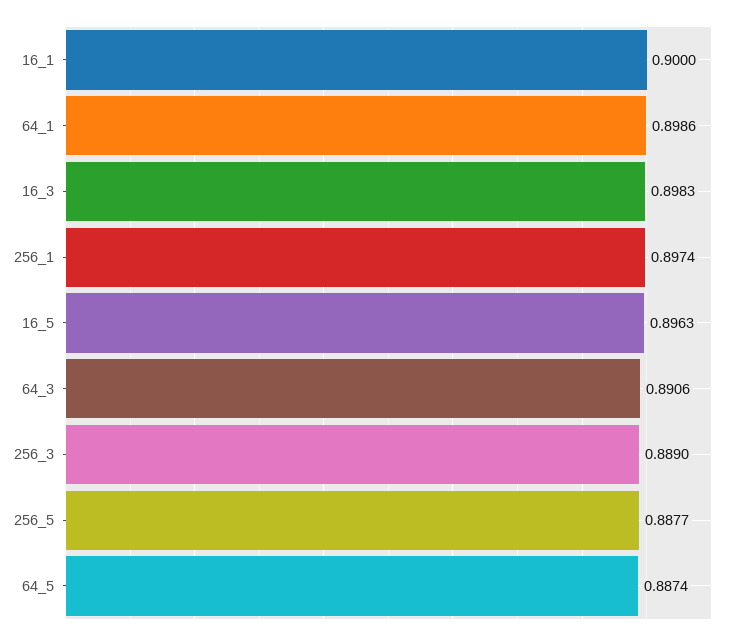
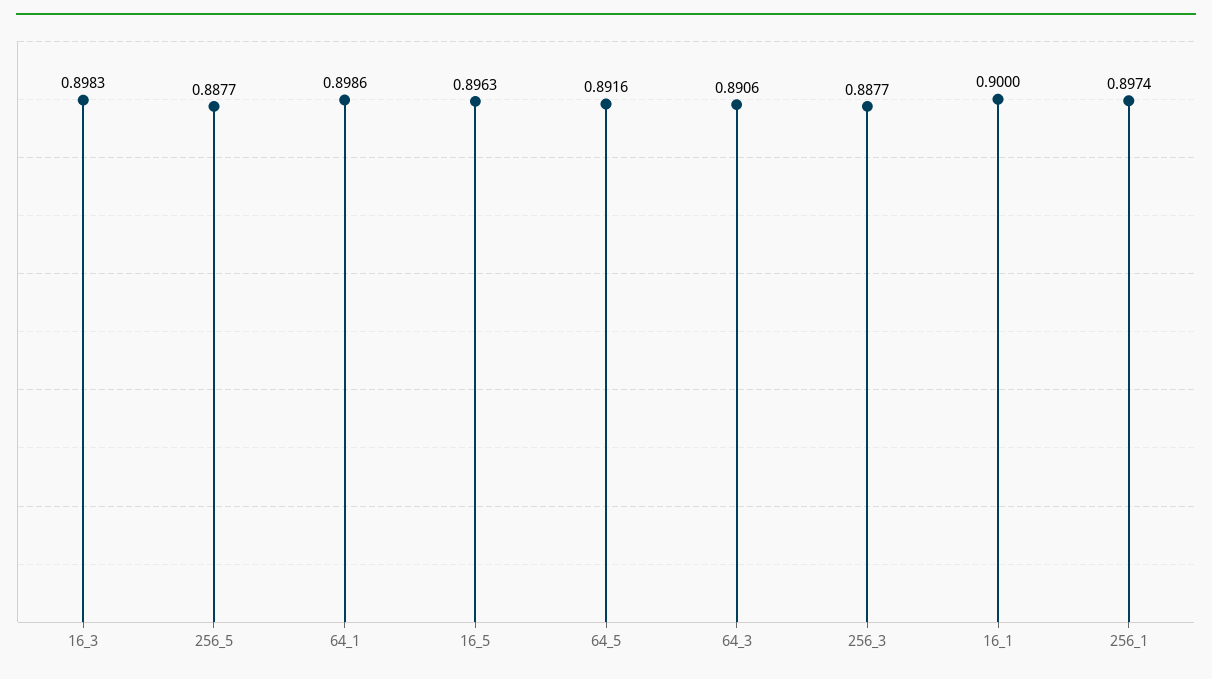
256_3: 0.889 -> 0.8877
64_5: 0.8874 -> 0.8916

